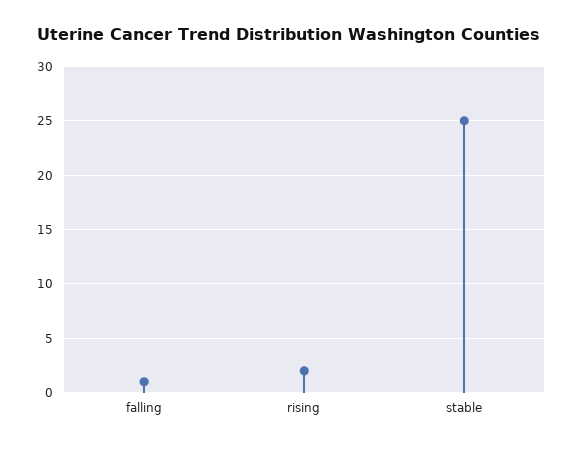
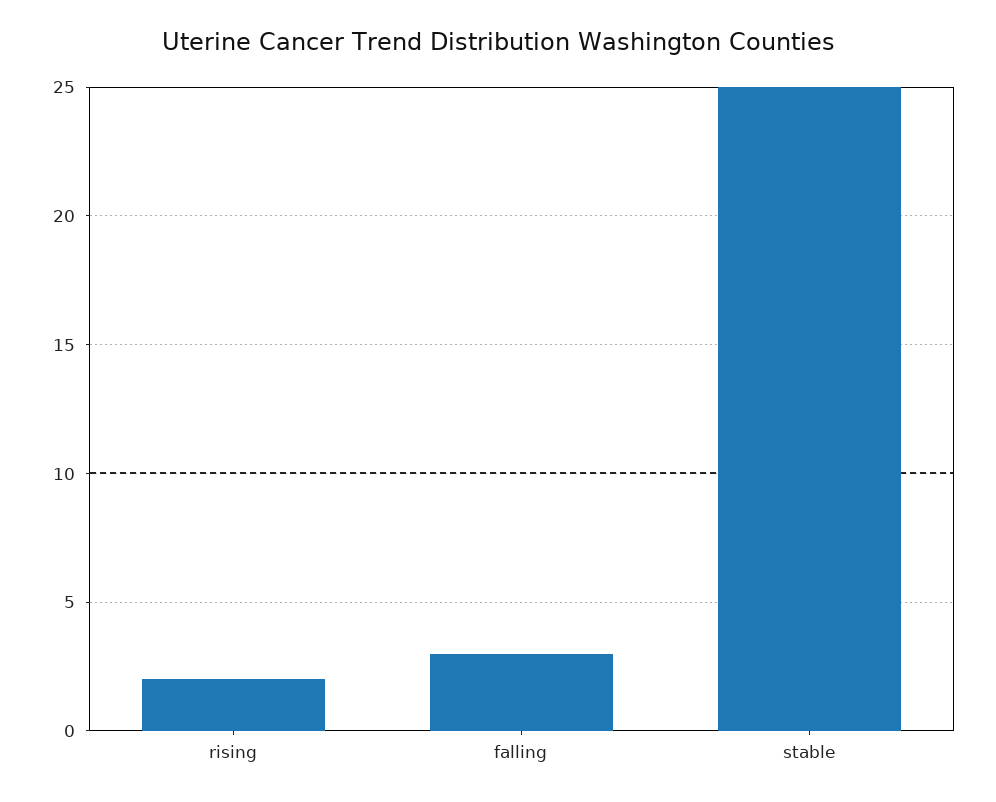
falling: 1 -> 3

